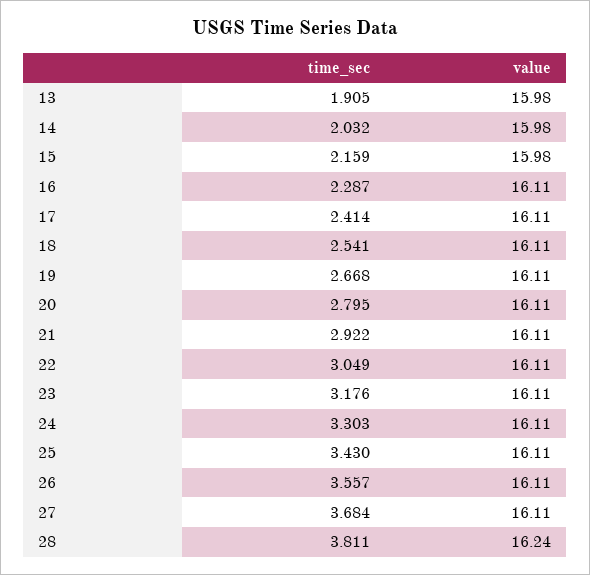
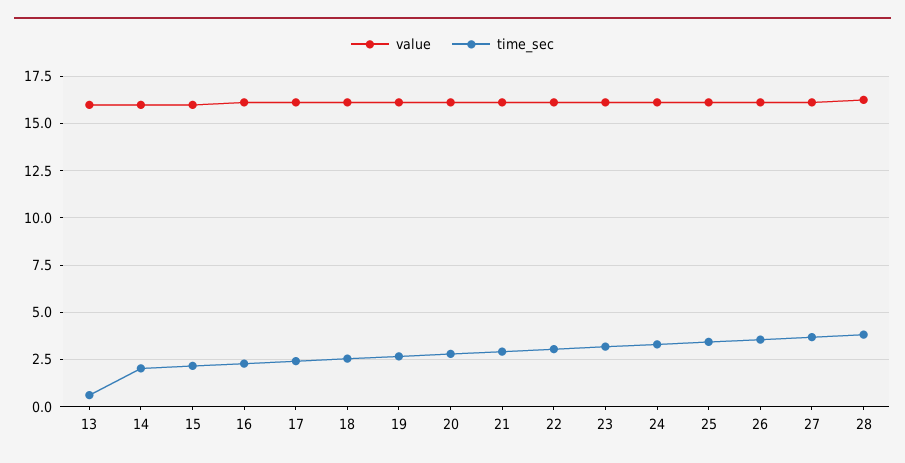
time_sec, 13: 1.905 -> 0.5

